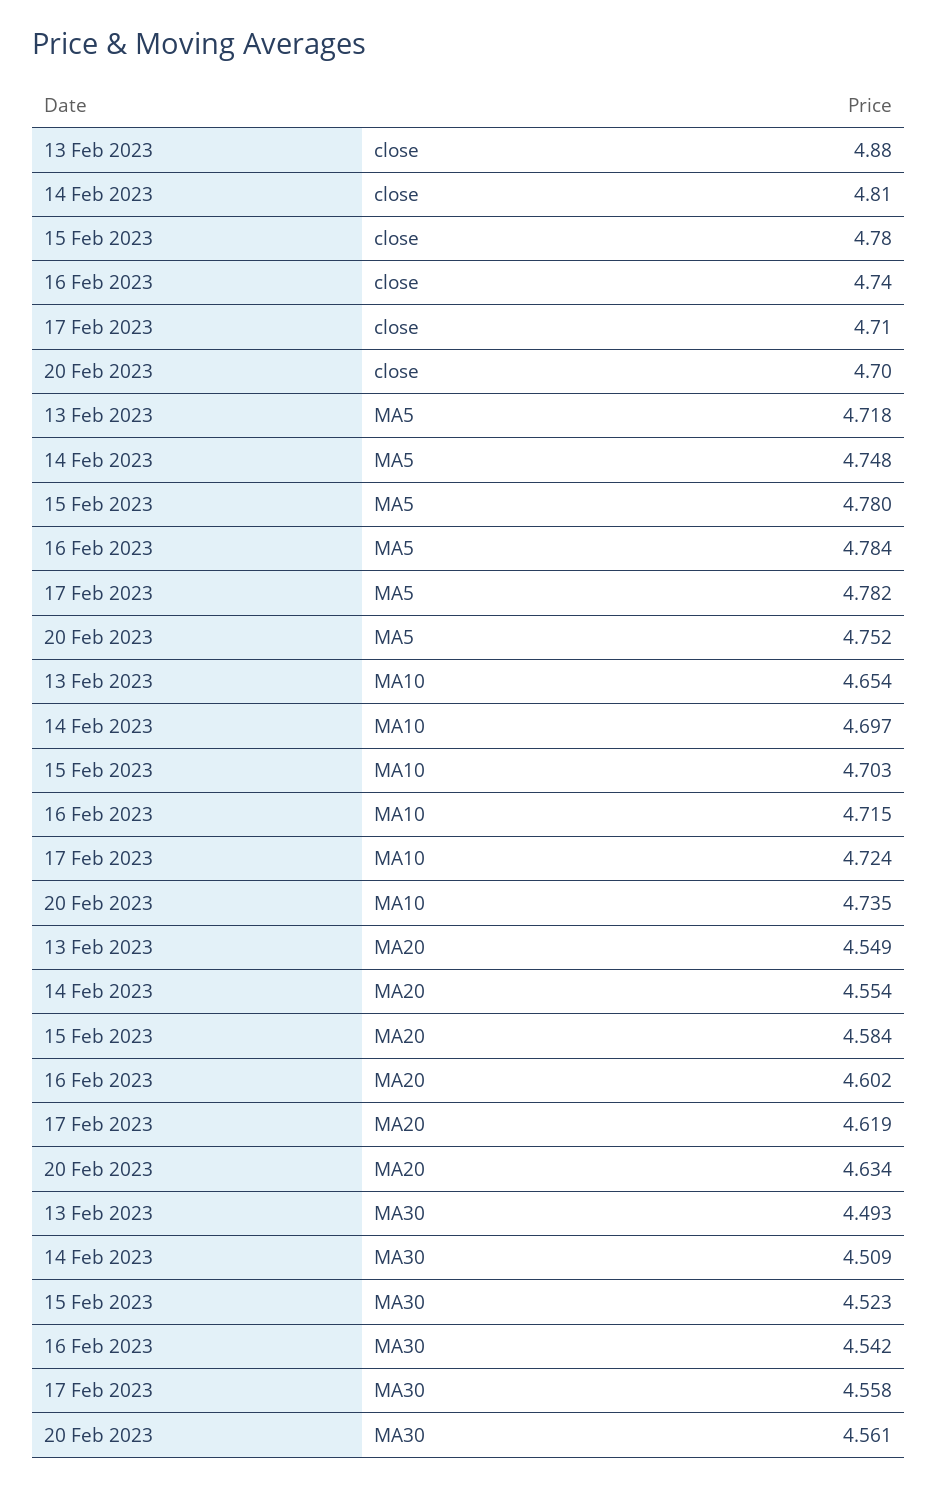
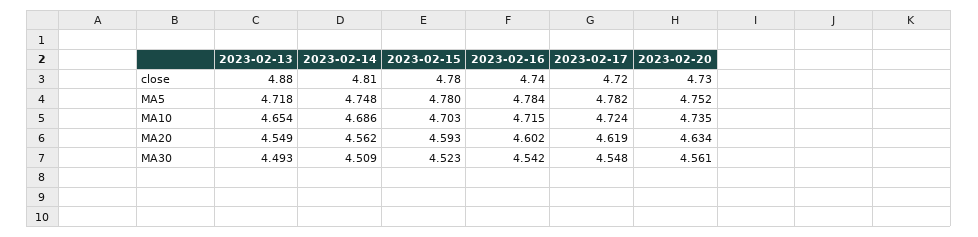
17 Feb 2023, close: 4.71 -> 4.72
20 Feb 2023, close: 4.7 -> 4.73
14 Feb 2023, MA10: 4.697 -> 4.686
14 Feb 2023, MA20: 4.554 -> 4.562
15 Feb 2023, MA20: 4.584 -> 4.593
17 Feb 2023, MA30: 4.558 -> 4.548

